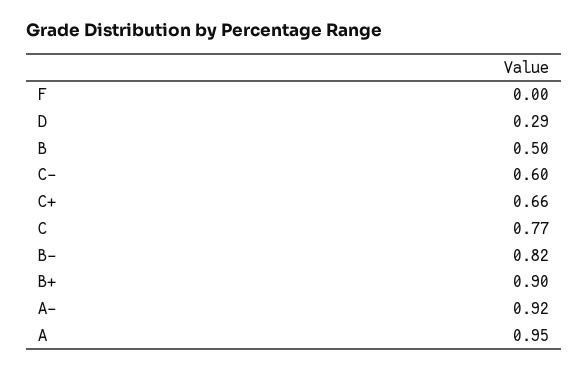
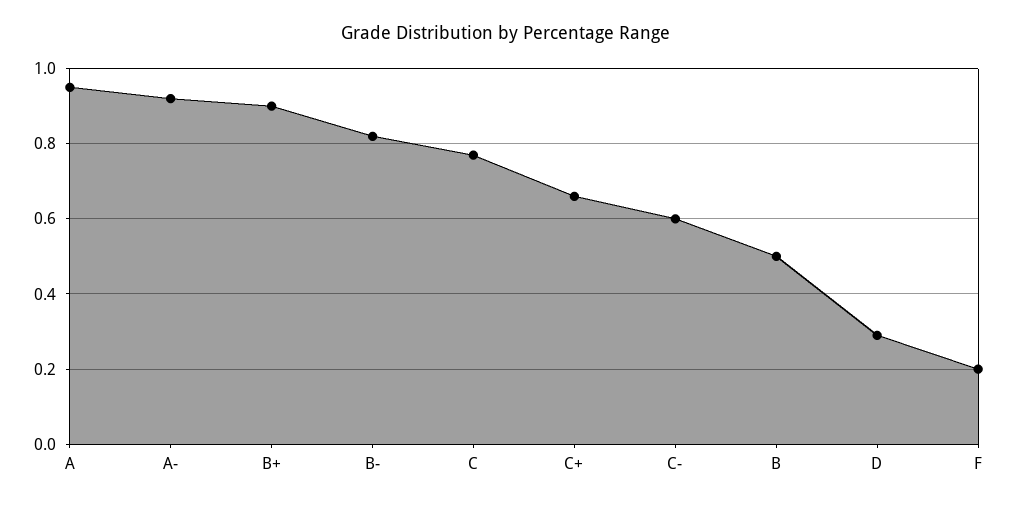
F: 0 -> 0.2

